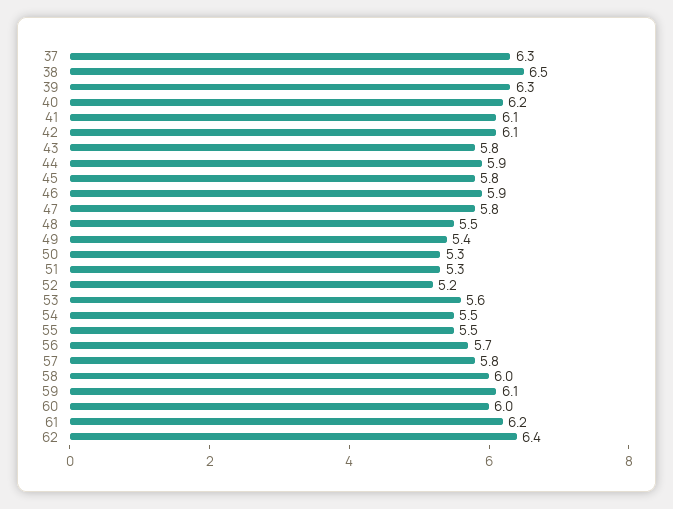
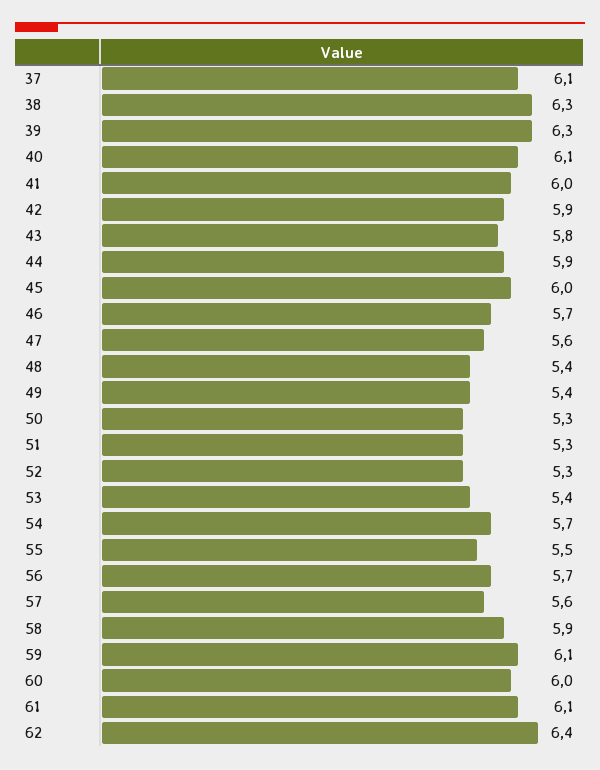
37: 6.3 -> 6.1
38: 6.5 -> 6.3
40: 6.2 -> 6.1
41: 6.1 -> 6
42: 6.1 -> 5.9
45: 5.8 -> 6
46: 5.9 -> 5.7
47: 5.8 -> 5.6
48: 5.5 -> 5.4
52: 5.2 -> 5.3
53: 5.6 -> 5.4
54: 5.5 -> 5.7
57: 5.8 -> 5.6
58: 6 -> 5.9
61: 6.2 -> 6.1

